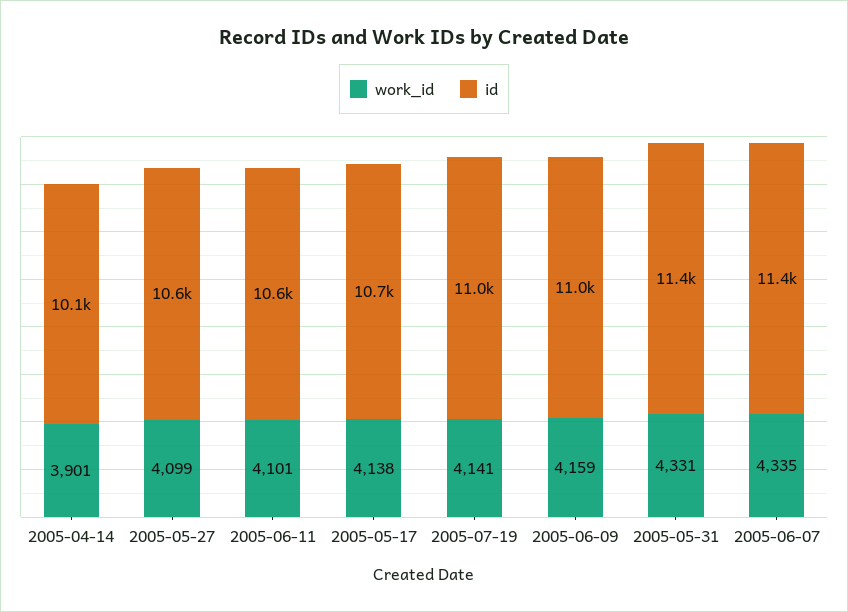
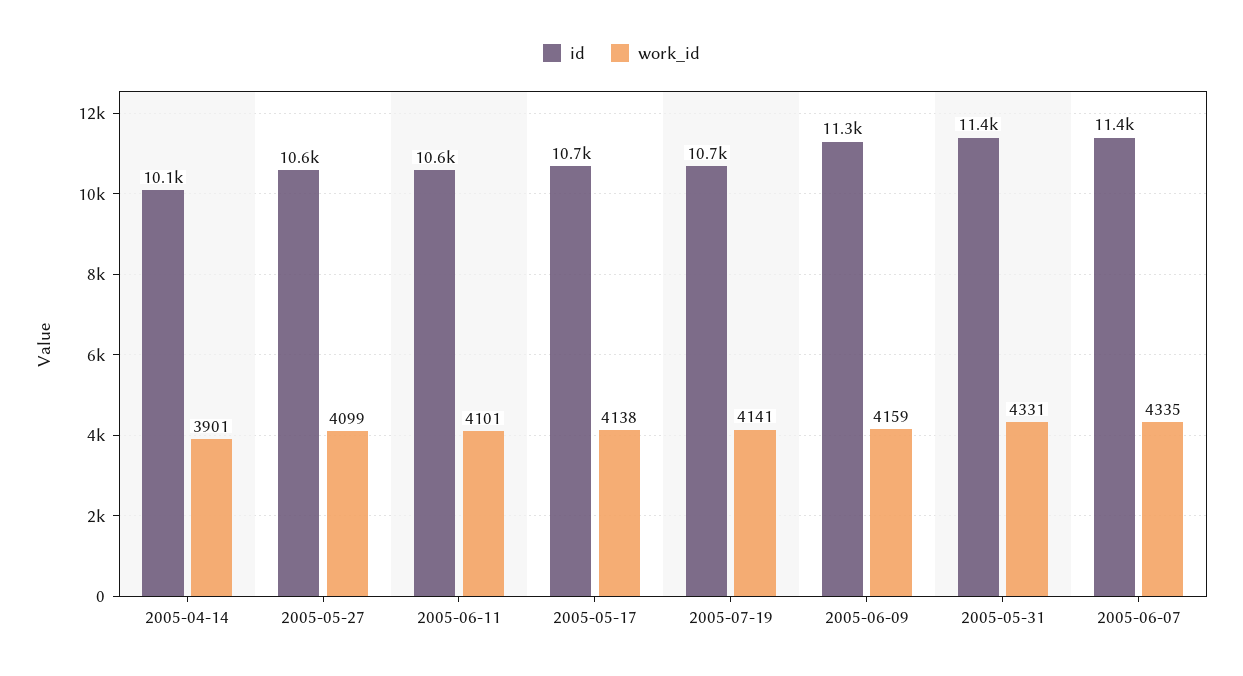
id, 2005-07-19: 11000 -> 10700
id, 2005-06-09: 11000 -> 11300

